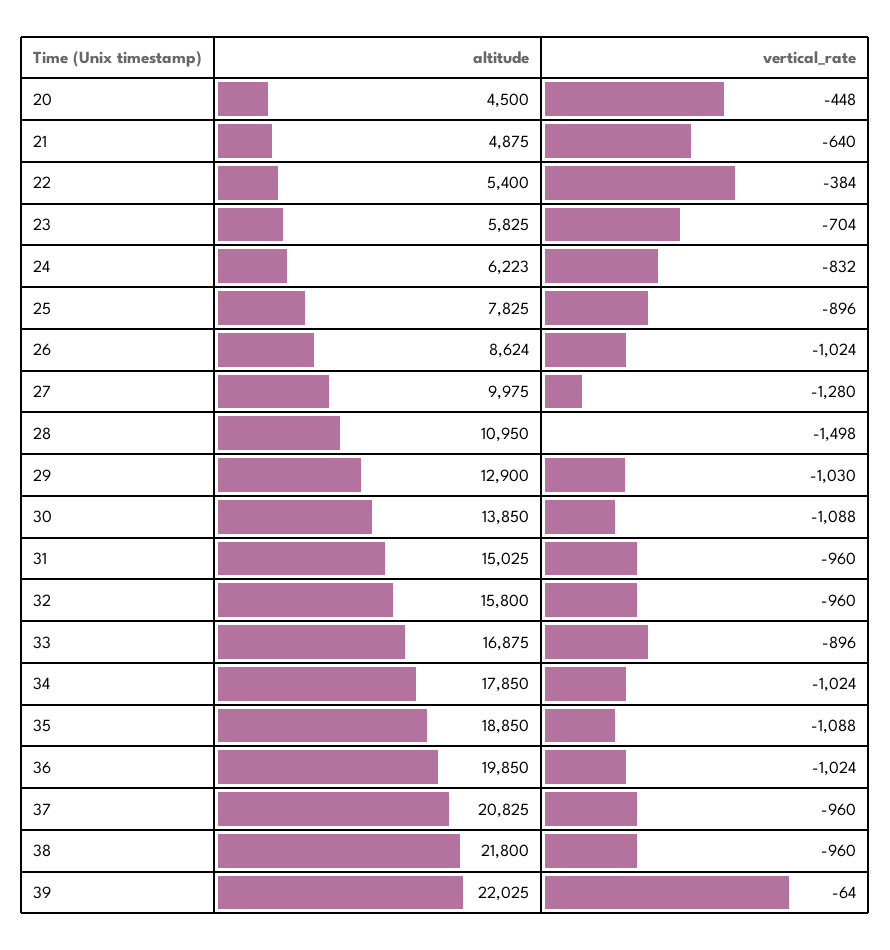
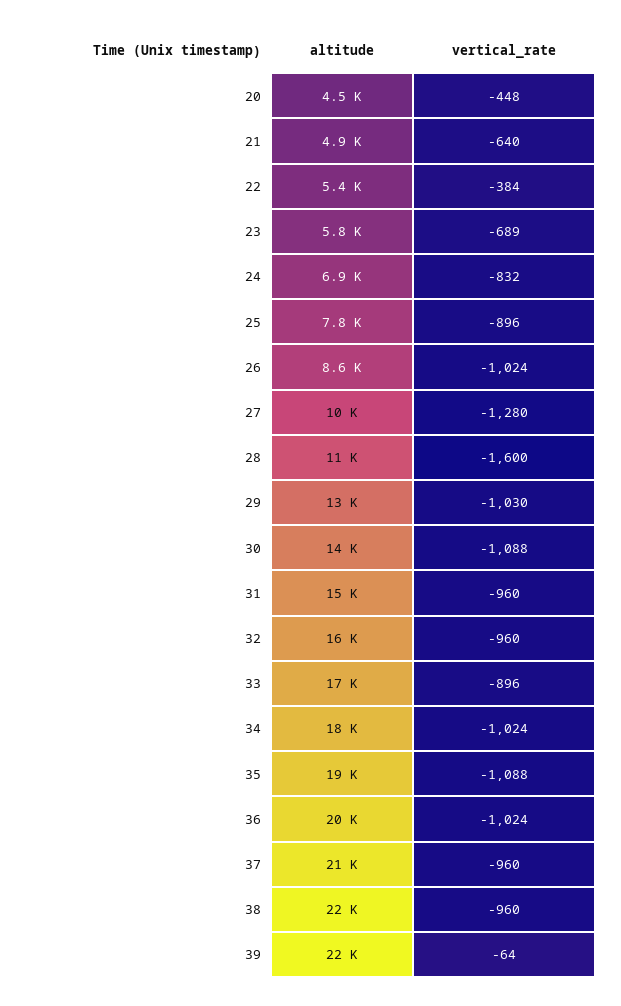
vertical_rate, 23: -704 -> -689
altitude, 24: 6223 -> 6900
vertical_rate, 28: -1498 -> -1600

